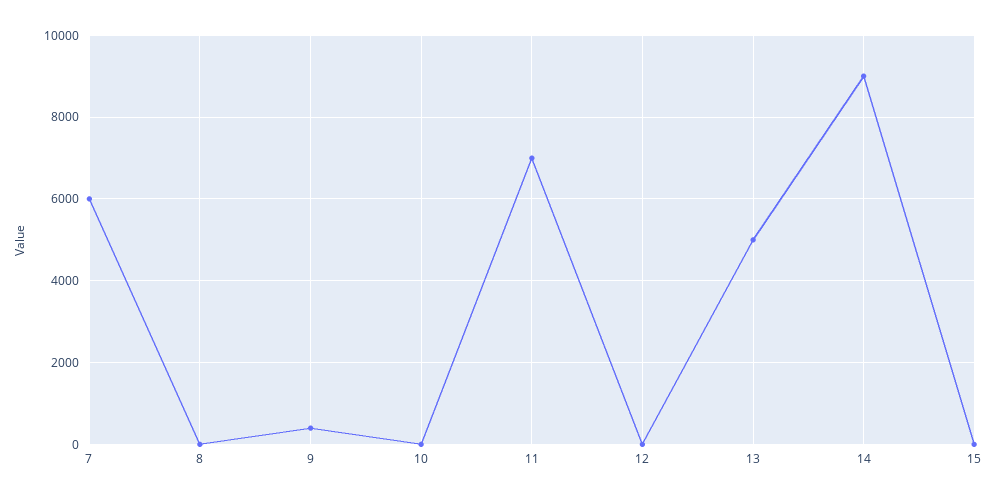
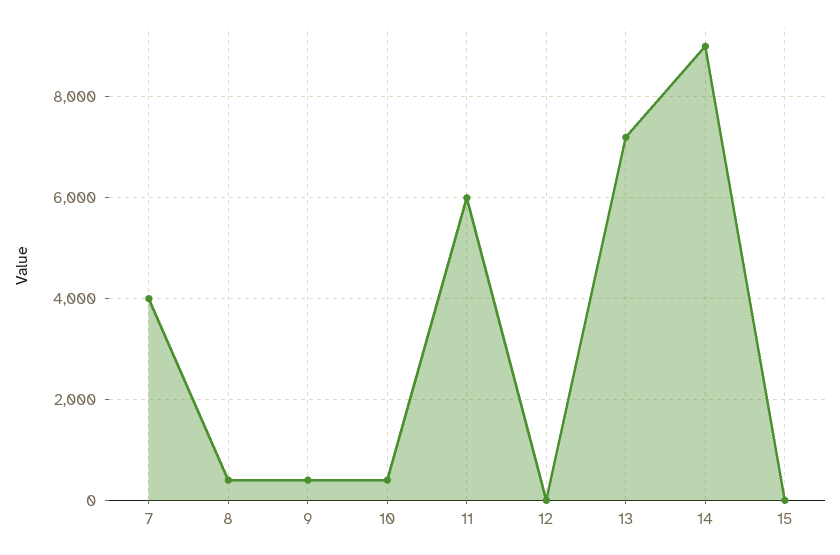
7: 6000 -> 4000
8: 0 -> 400
10: 0 -> 400
11: 7000 -> 6000
13: 5000 -> 7200

